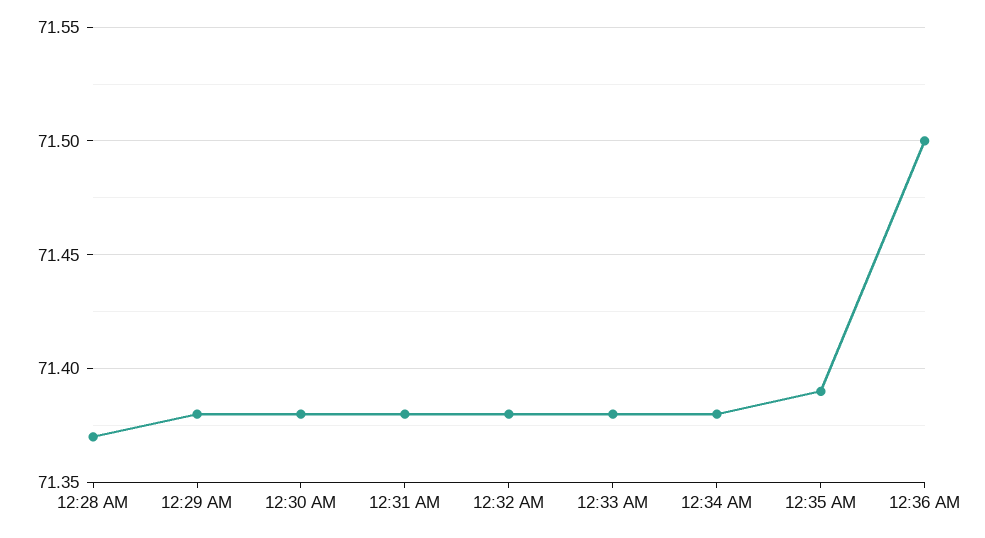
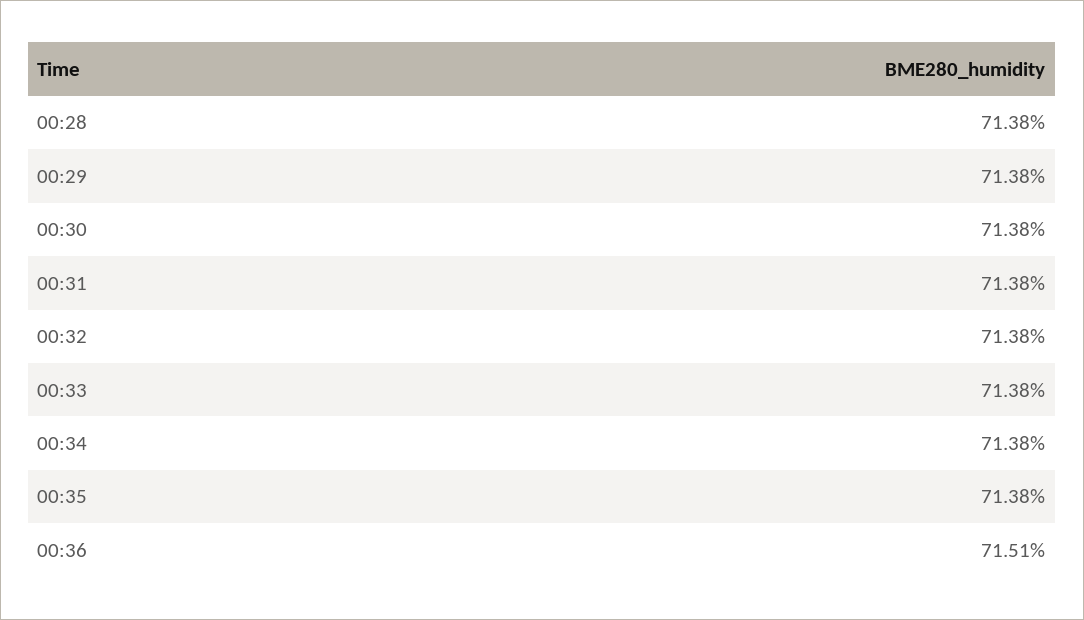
12:28 AM: 71.37 -> 71.38
12:35 AM: 71.39 -> 71.38
12:36 AM: 71.5 -> 71.51

